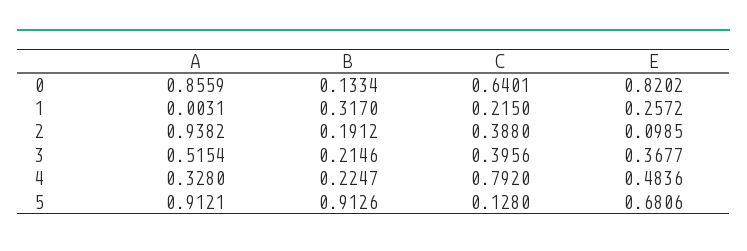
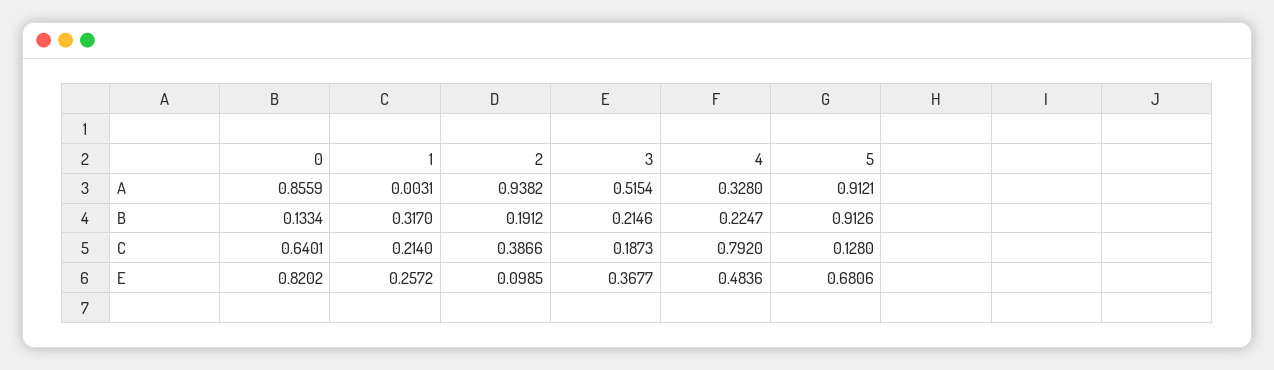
C, 1: 0.215 -> 0.214
C, 2: 0.388 -> 0.3866
C, 3: 0.3956 -> 0.1873

